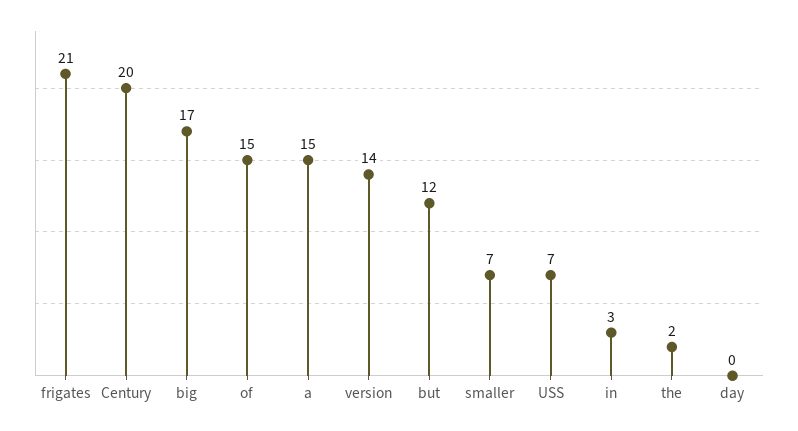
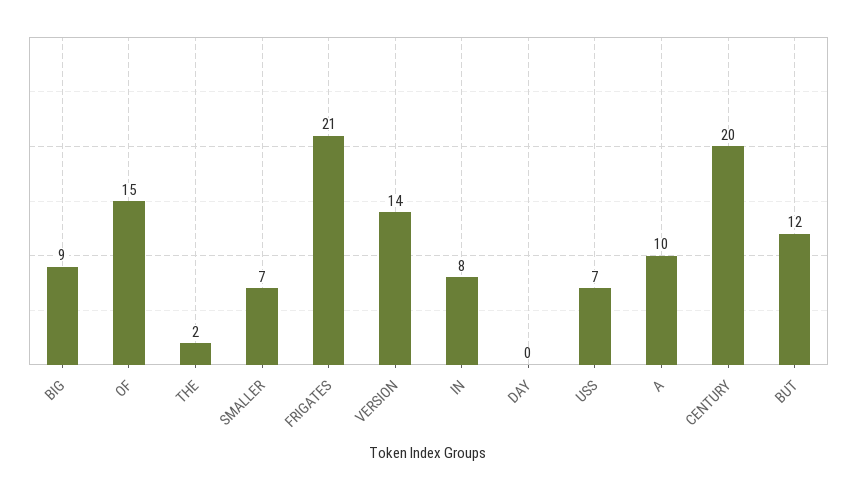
big: 17 -> 9
a: 15 -> 10
in: 3 -> 8

